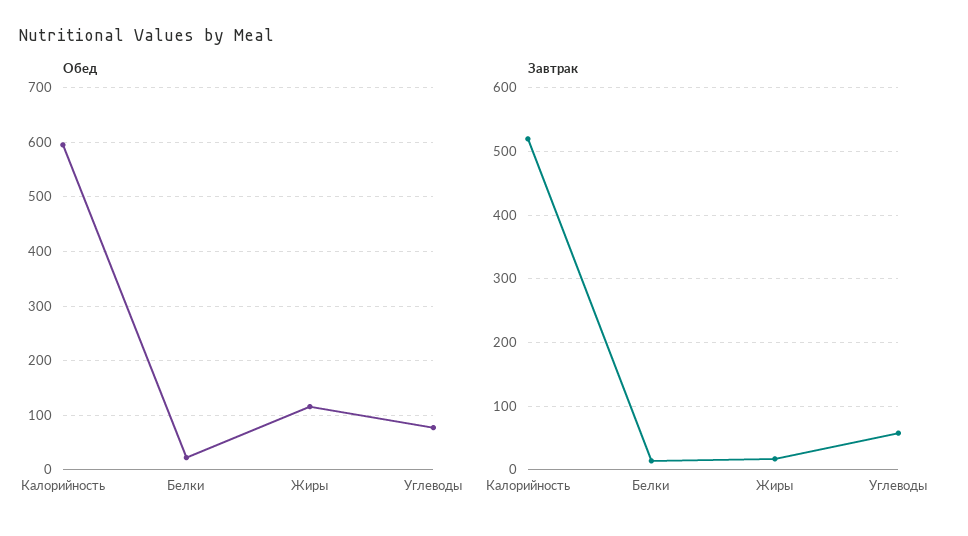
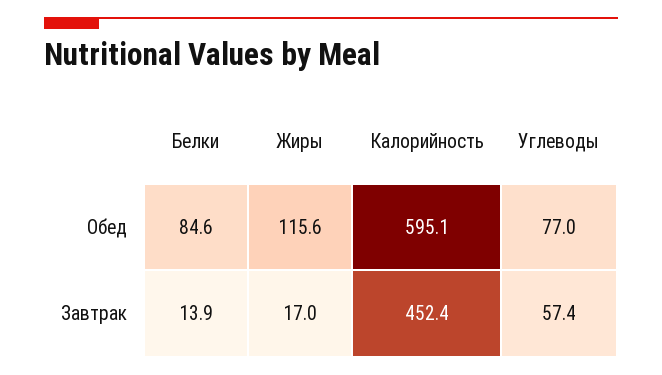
Обед, Белки: 20 -> 84.6
Завтрак, Калорийность: 520 -> 452.4

